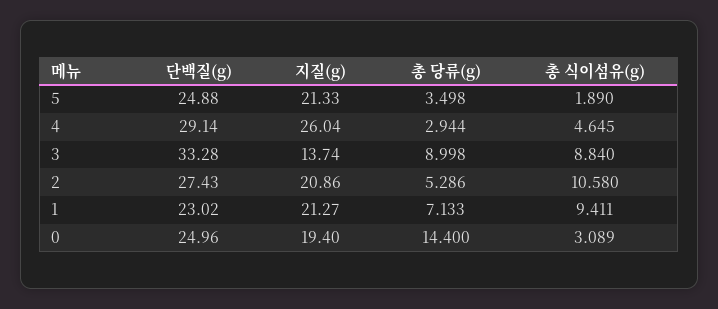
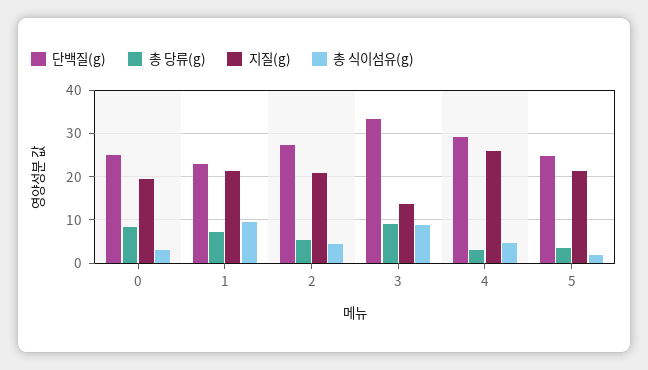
총 식이섬유(g), 2: 10.58 -> 4
총 당류(g), 0: 14.4 -> 8

